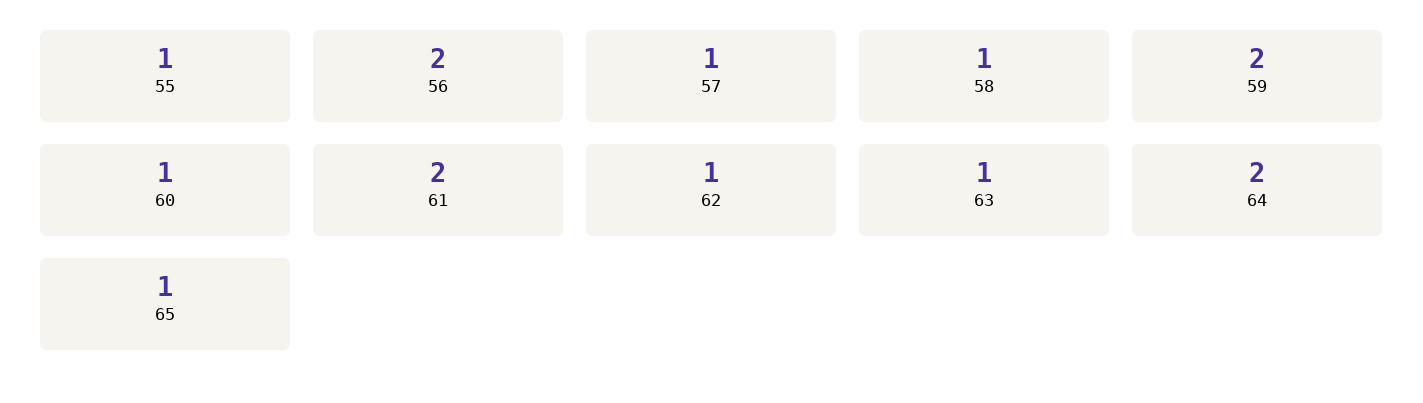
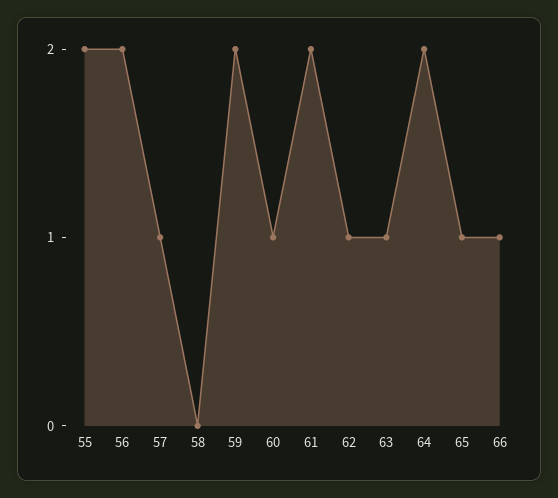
55: 1 -> 2
58: 1 -> 0
66: none -> 1

